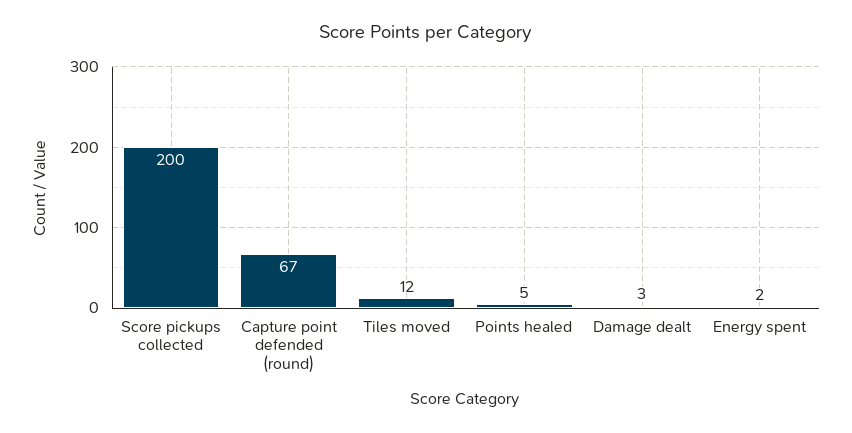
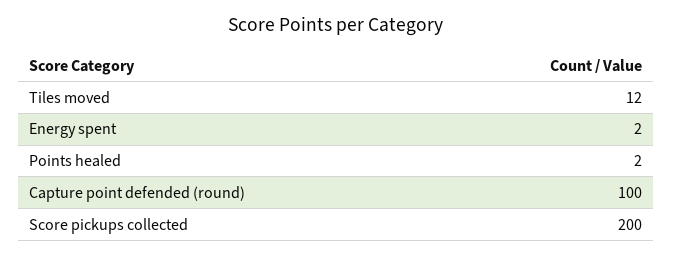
Capture point defended (round): 67 -> 100
Points healed: 5 -> 2
Damage dealt: 3 -> none

